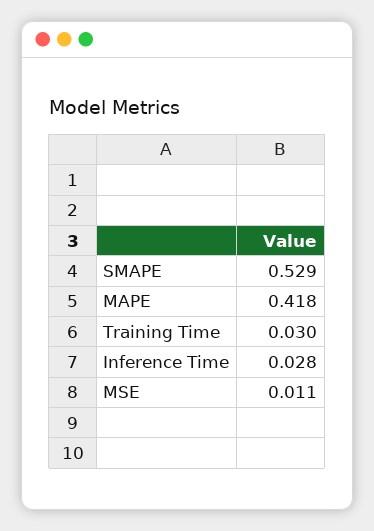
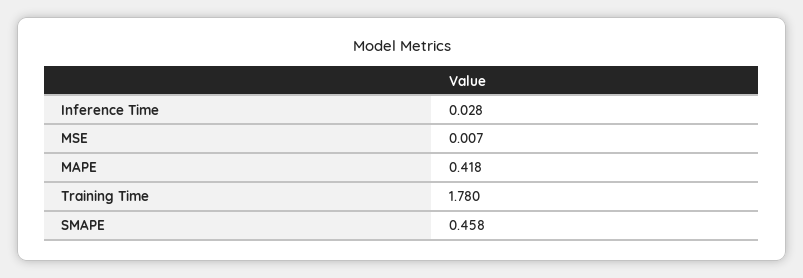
SMAPE: 0.529 -> 0.458
Training Time: 0.03 -> 1.78
MSE: 0.011 -> 0.007

